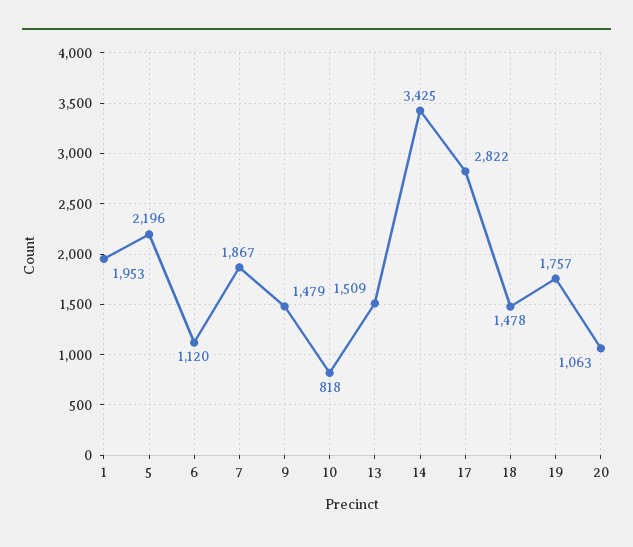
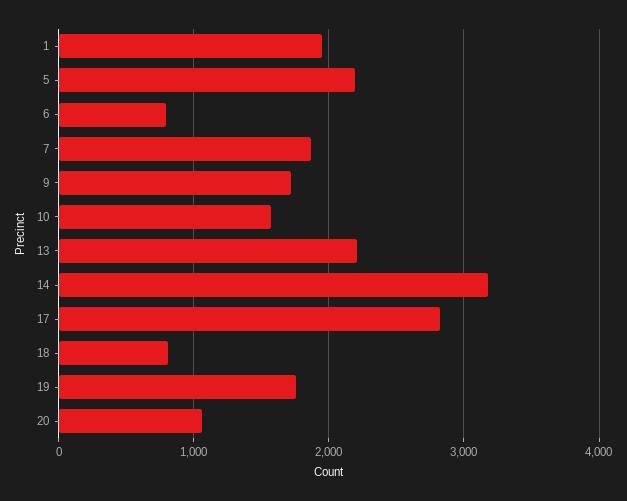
6: 1120 -> 800
9: 1479 -> 1700
10: 818 -> 1600
13: 1509 -> 2200
14: 3425 -> 3200
18: 1478 -> 800

